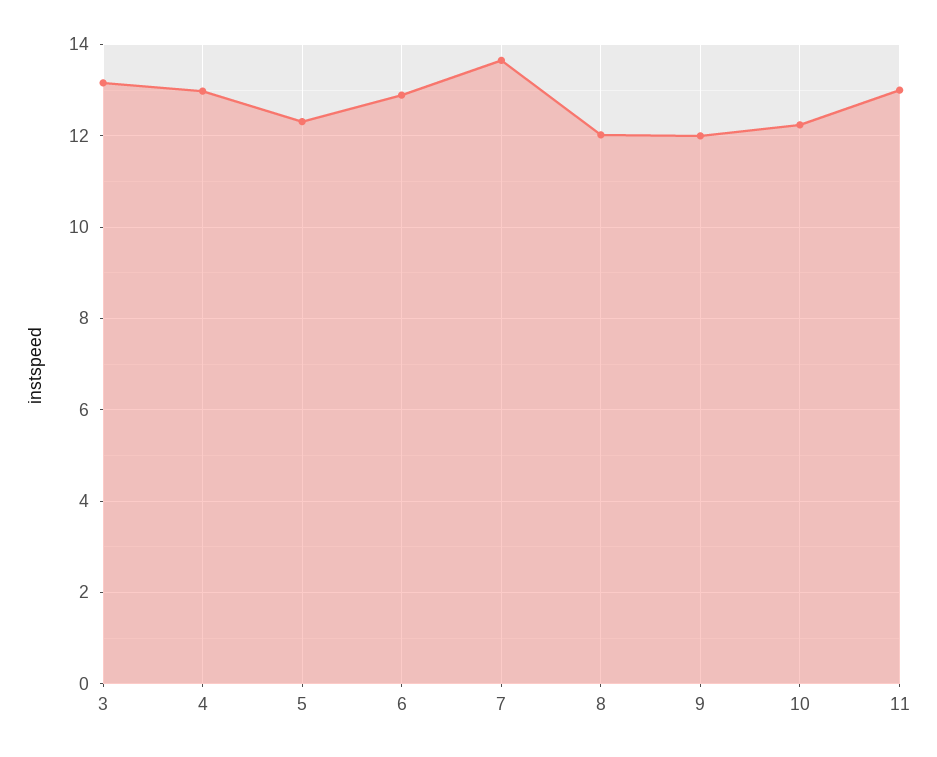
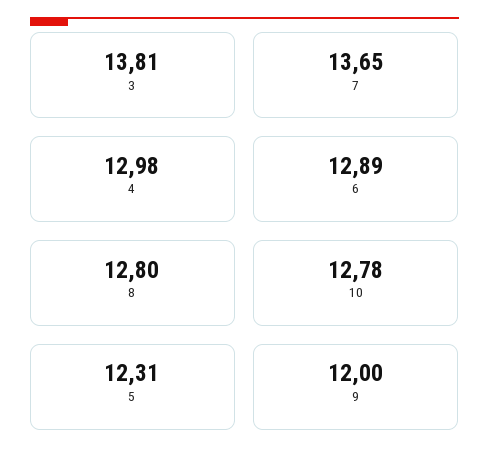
3: 13.2 -> 13.81
8: 12 -> 12.8
10: 12.2 -> 12.78
11: 13 -> none

